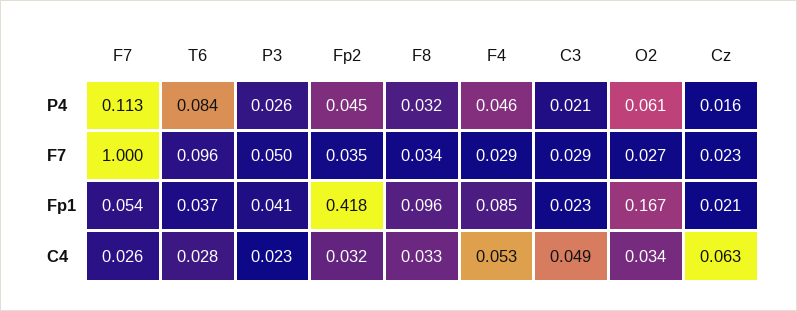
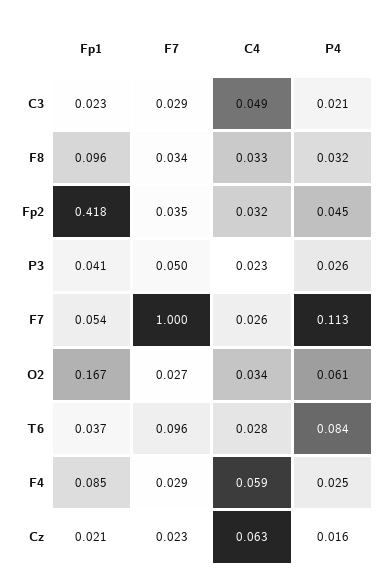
F4, P4: 0.046 -> 0.025
F4, C4: 0.053 -> 0.059

